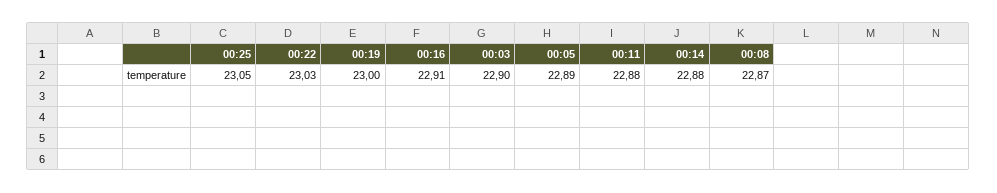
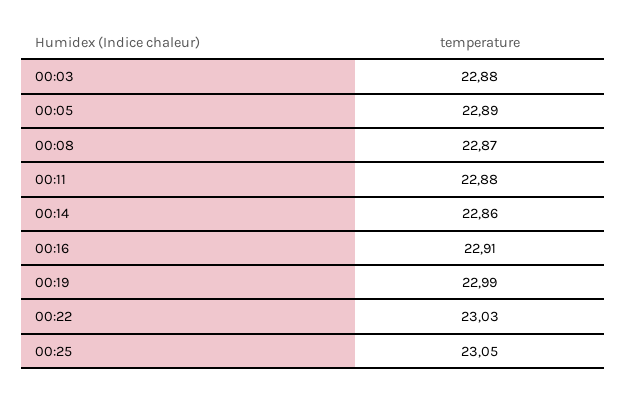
00:19: 23 -> 22.99
00:03: 22.9 -> 22.88
00:14: 22.88 -> 22.86

